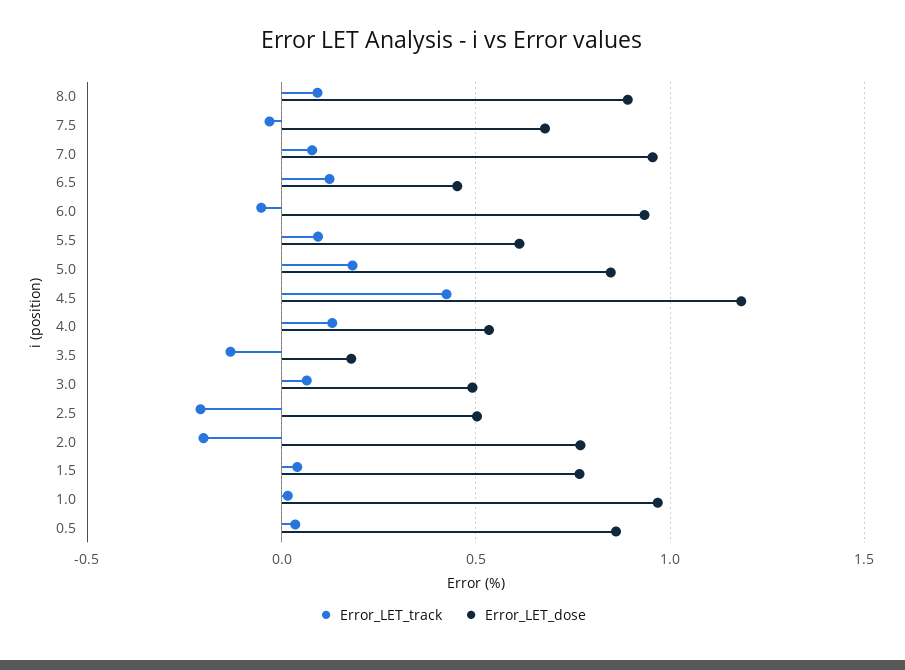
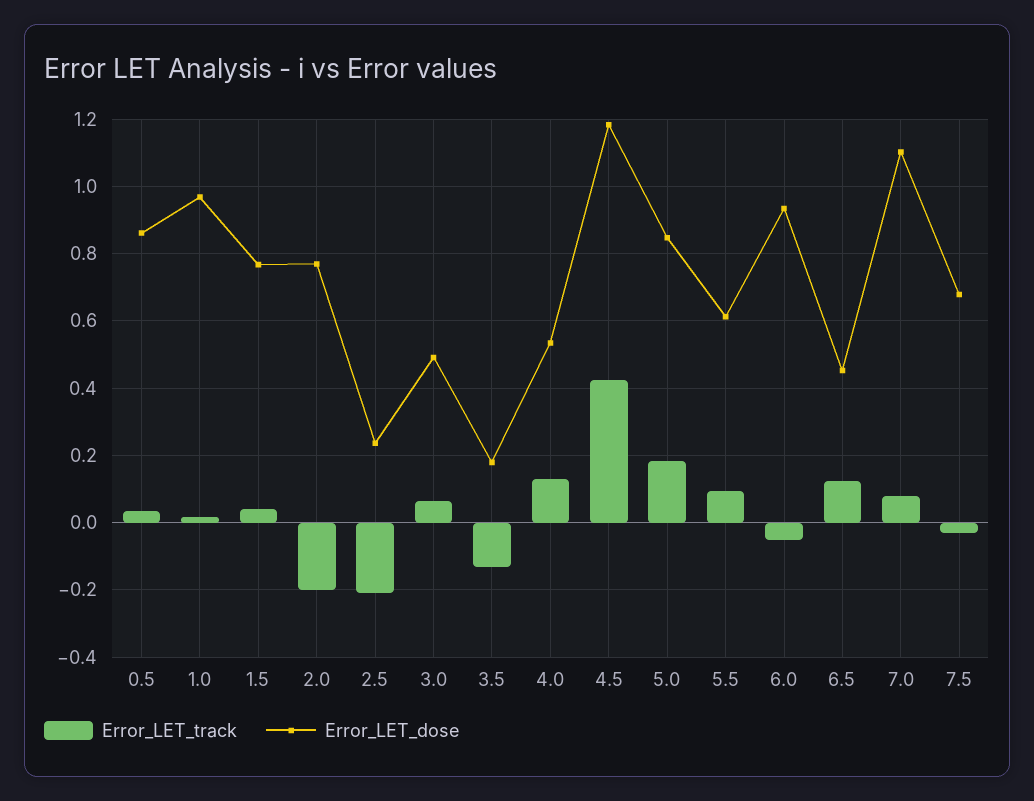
Error_LET_track, 8.0: 0.1 -> none
Error_LET_dose, 8.0: 0.9 -> none
Error_LET_dose, 7.0: 0.95 -> 1.1
Error_LET_dose, 2.5: 0.5 -> 0.24

